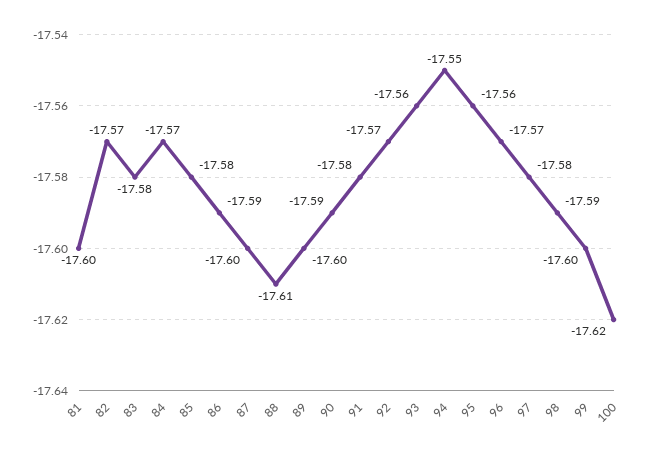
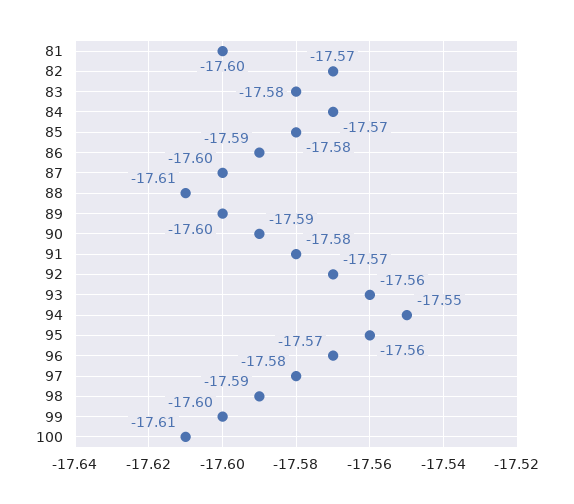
100: -17.62 -> -17.61

